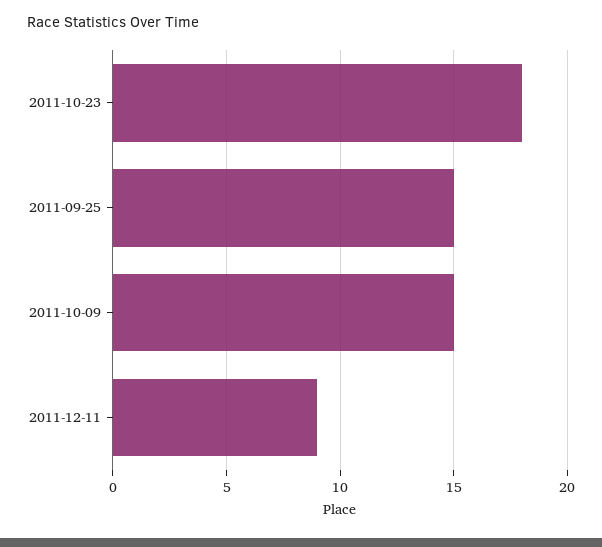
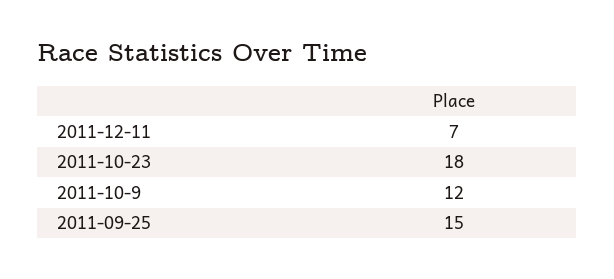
2011-10-09: 15 -> 12
2011-12-11: 9 -> 7

